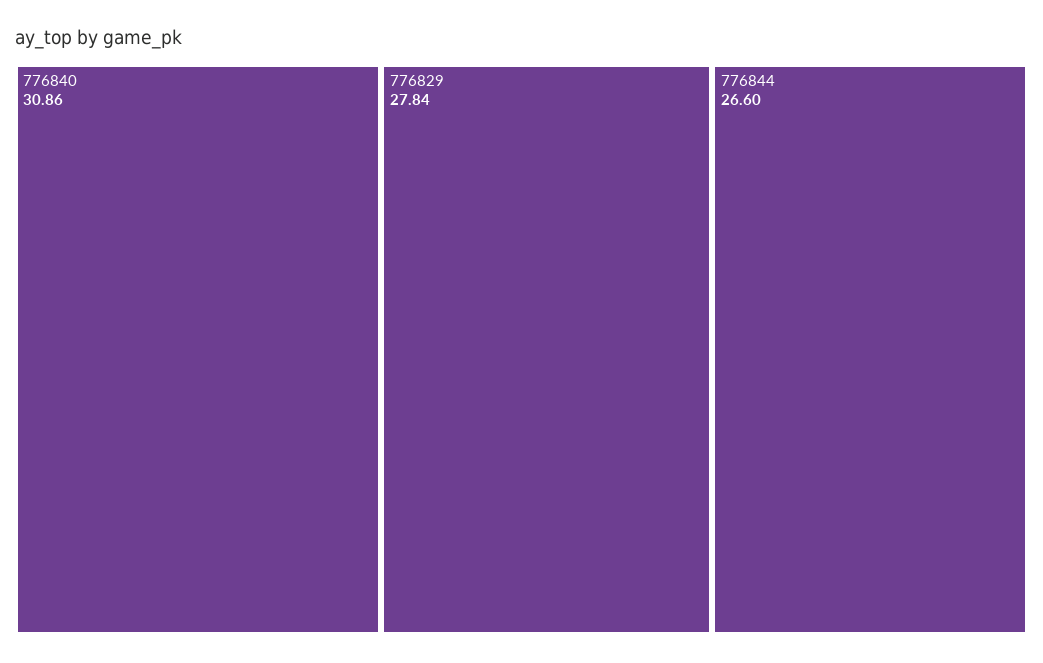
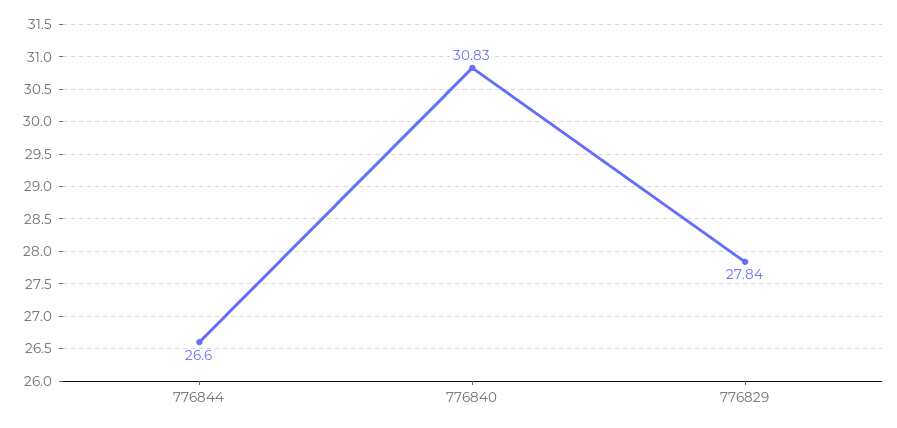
776840: 30.86 -> 30.83

